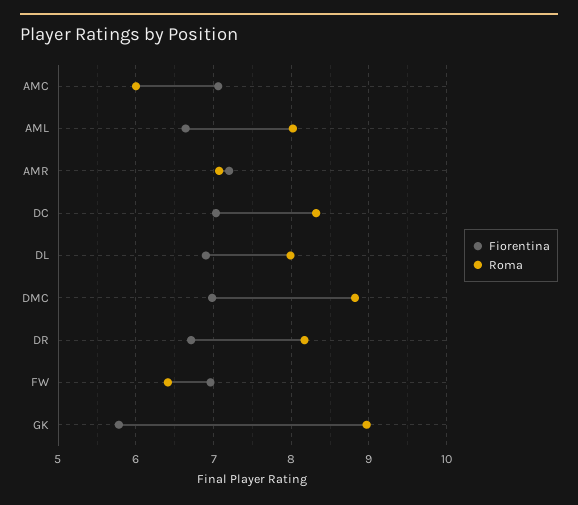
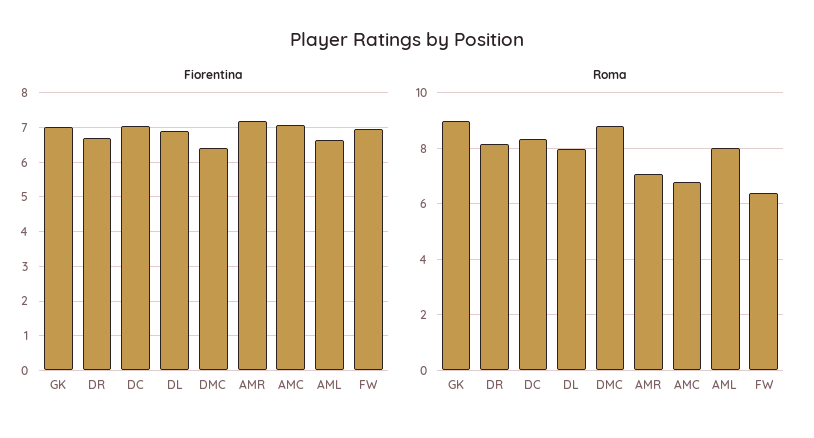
Roma, AMC: 6 -> 6.75
Fiorentina, DMC: 7 -> 6.4
Fiorentina, GK: 5.8 -> 7

